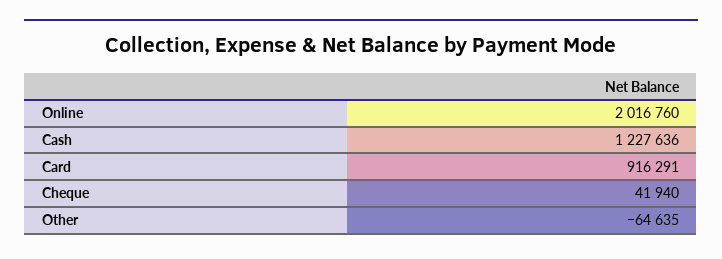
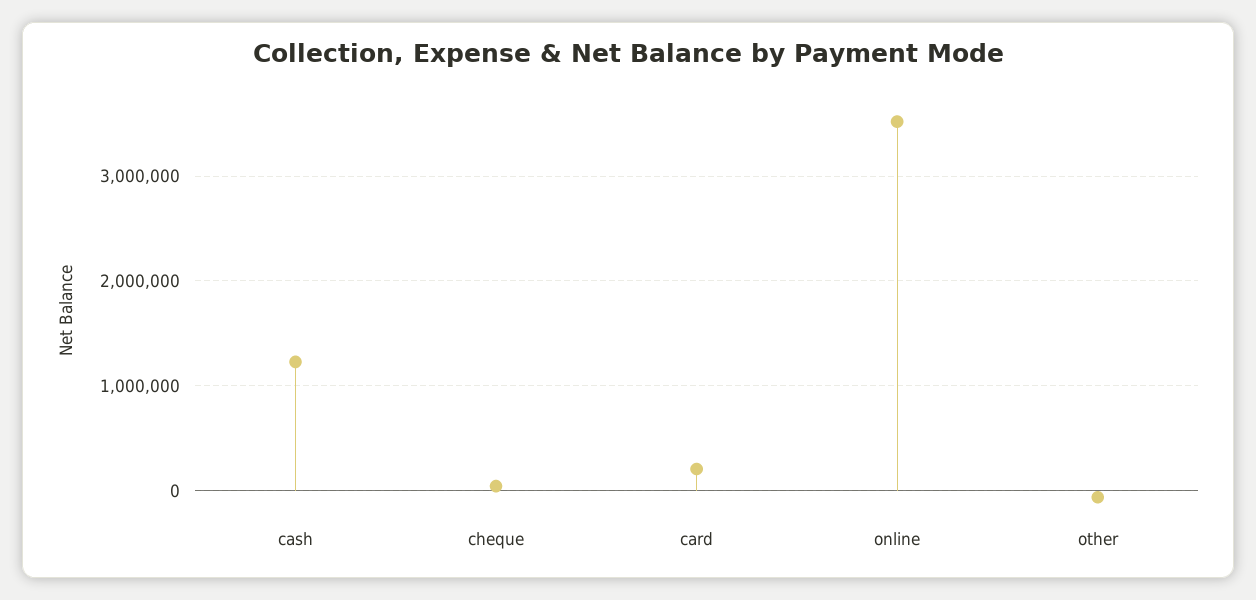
Online: 2016760 -> 3500000
Card: 916291 -> 200000

